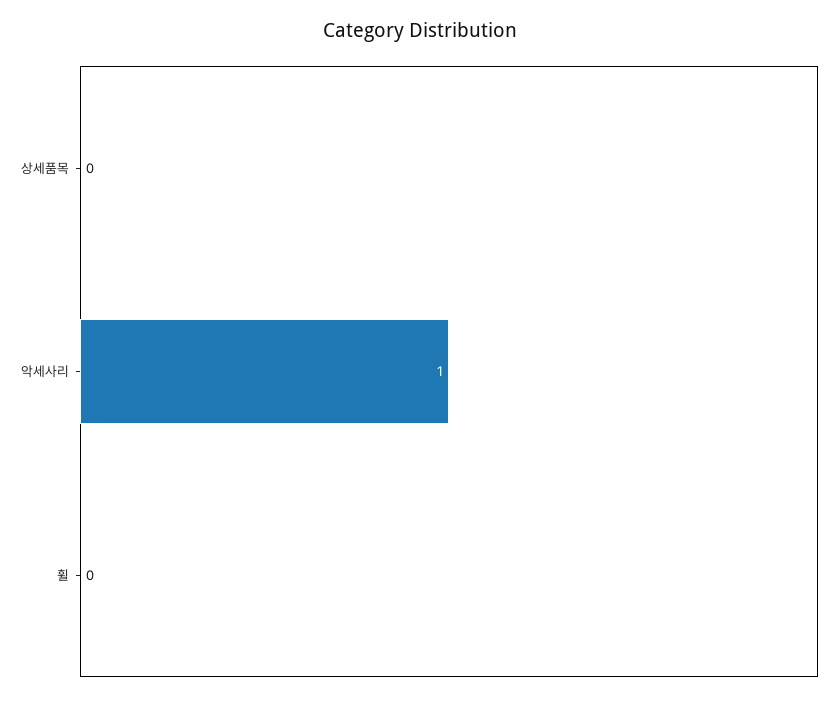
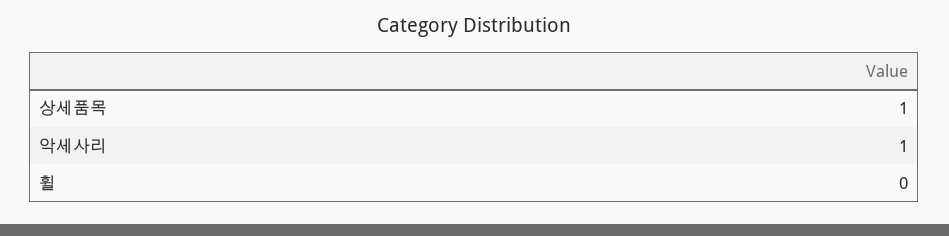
상세품목: 0 -> 1

